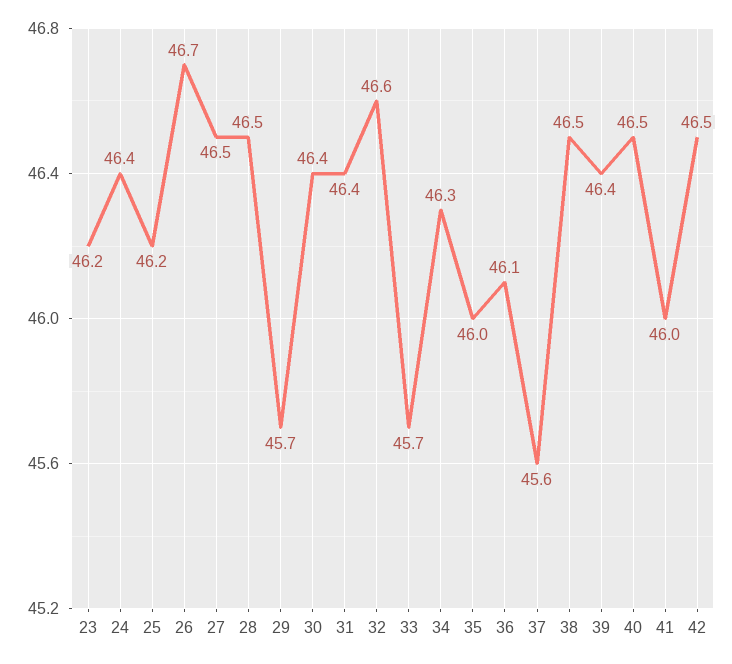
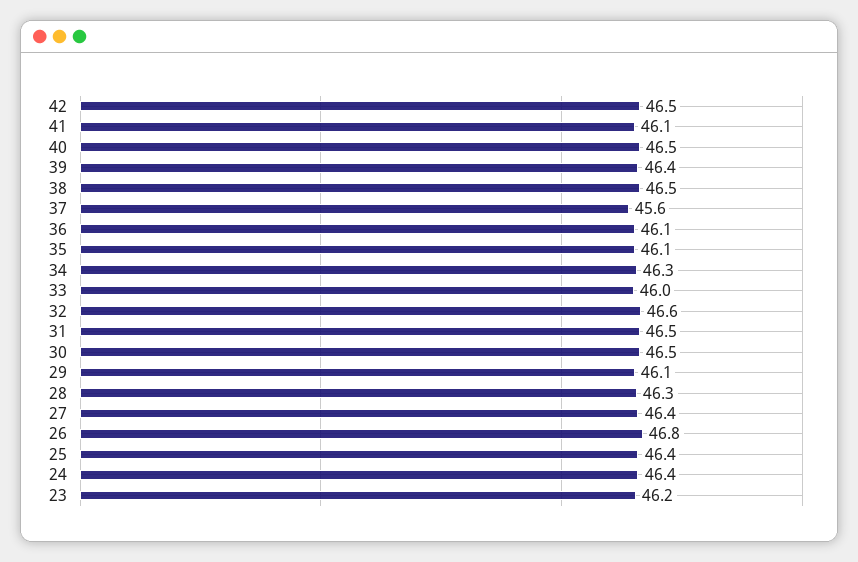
25: 46.2 -> 46.4
26: 46.7 -> 46.8
27: 46.5 -> 46.4
28: 46.5 -> 46.3
29: 45.7 -> 46.1
30: 46.4 -> 46.5
31: 46.4 -> 46.5
33: 45.7 -> 46
35: 46 -> 46.1
41: 46 -> 46.1

